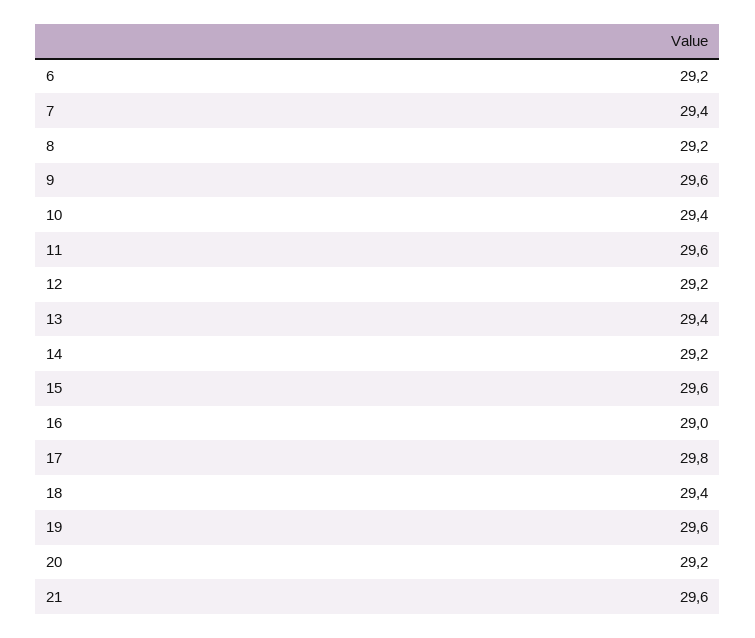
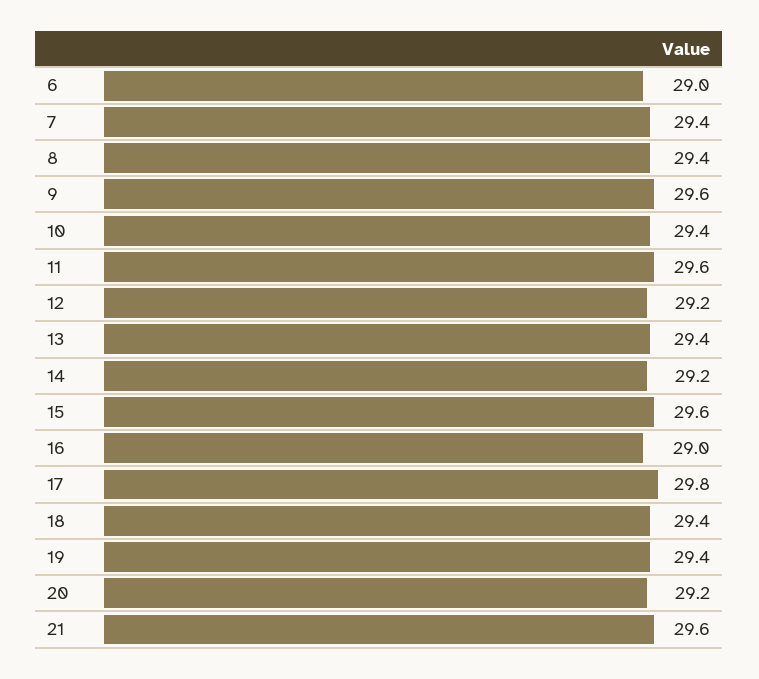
6: 29.2 -> 29
8: 29.2 -> 29.4
19: 29.6 -> 29.4

